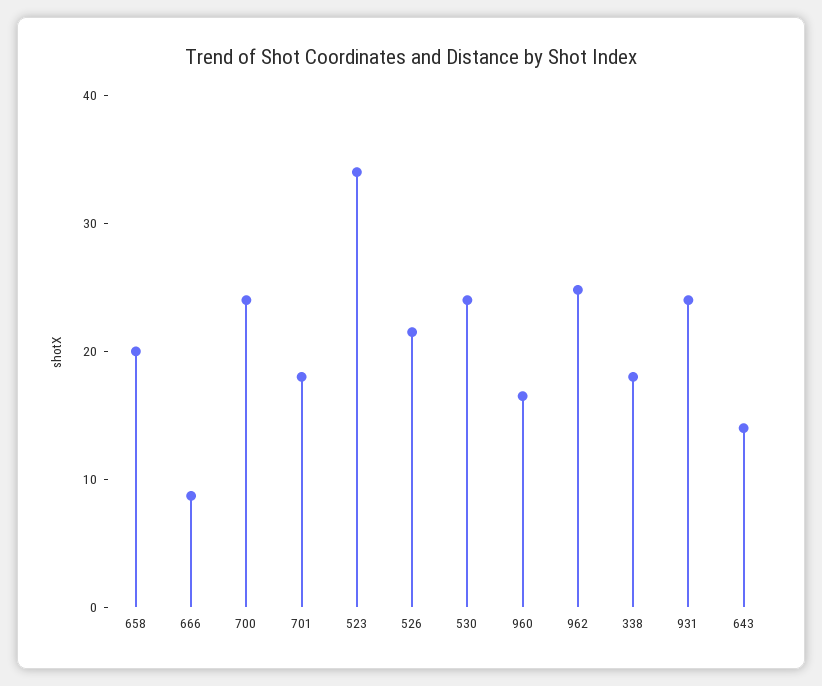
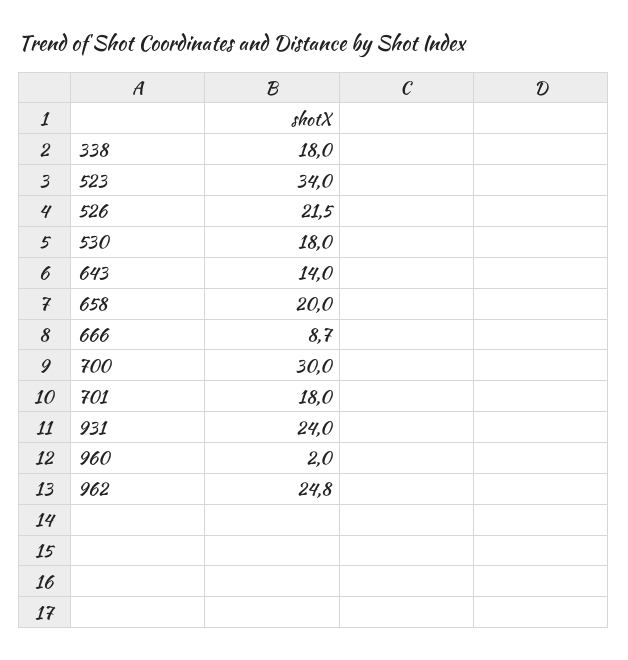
700: 24 -> 30
530: 24 -> 18
960: 16 -> 2

